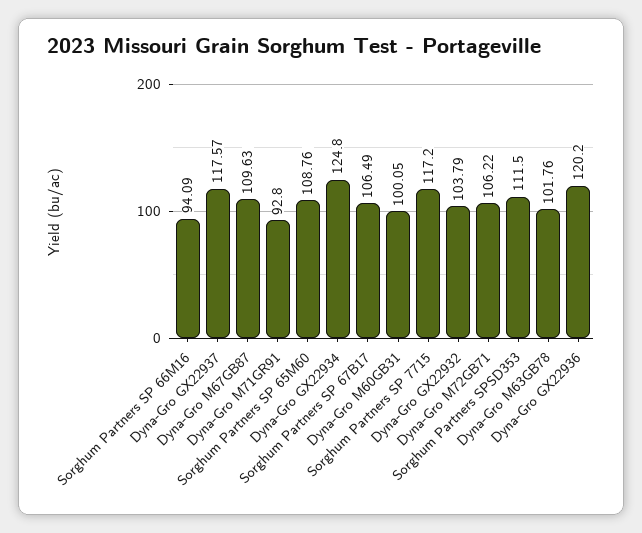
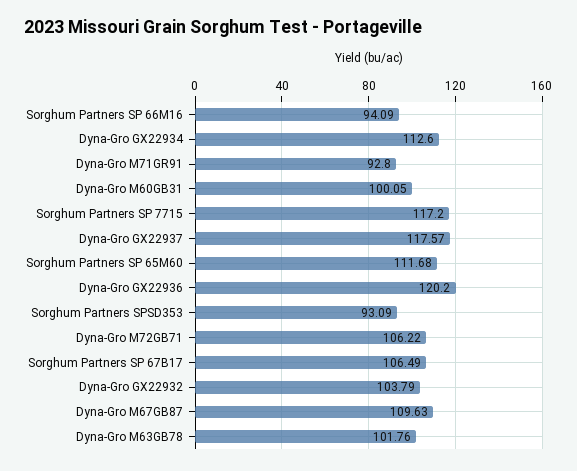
Sorghum Partners SP 65M60: 108.76 -> 111.68
Dyna-Gro GX22934: 124.8 -> 112.6
Sorghum Partners SPSD353: 111.5 -> 93.09

